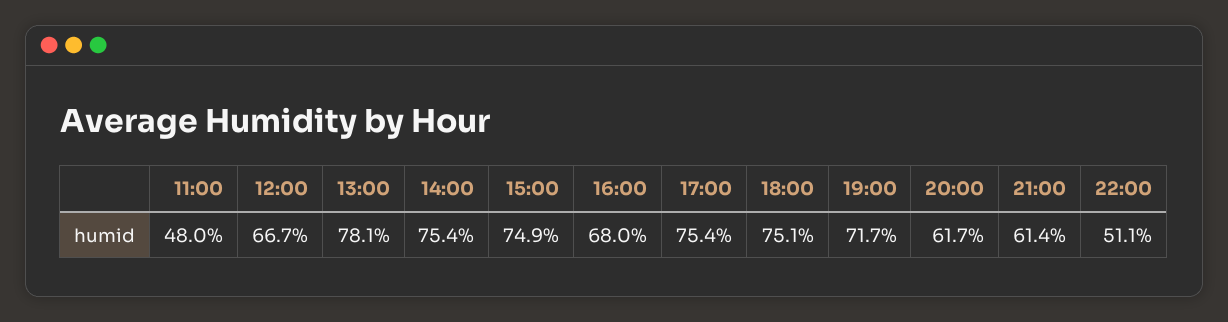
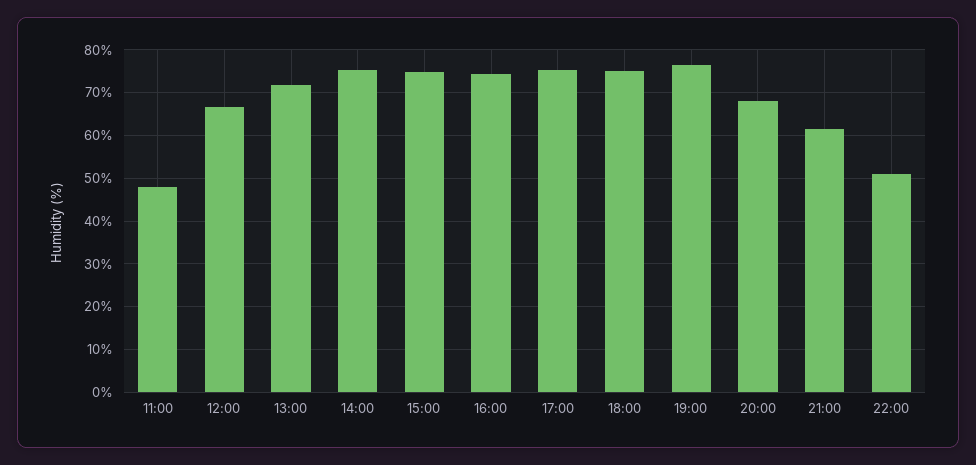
13:00: 78.1 -> 72
16:00: 68 -> 74
19:00: 71.7 -> 76
20:00: 61.7 -> 68

